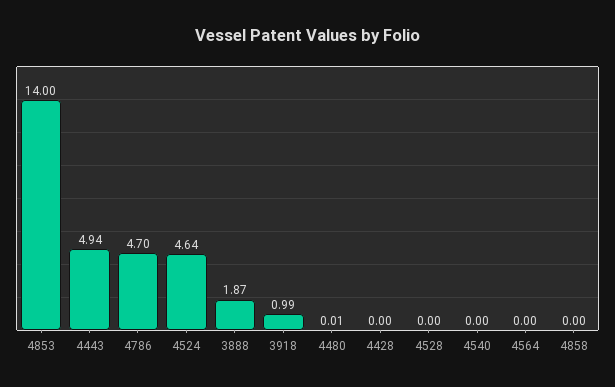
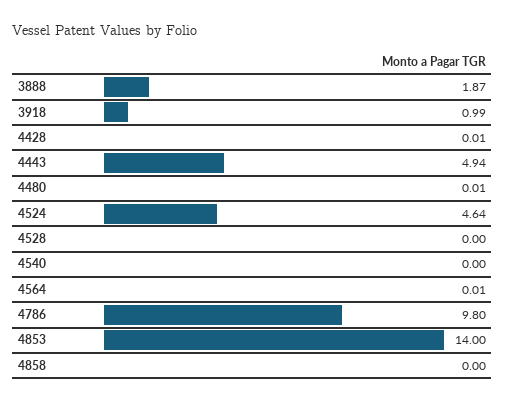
4786: 4.7 -> 9.8
4428: 0 -> 0.01
4564: 0 -> 0.01

